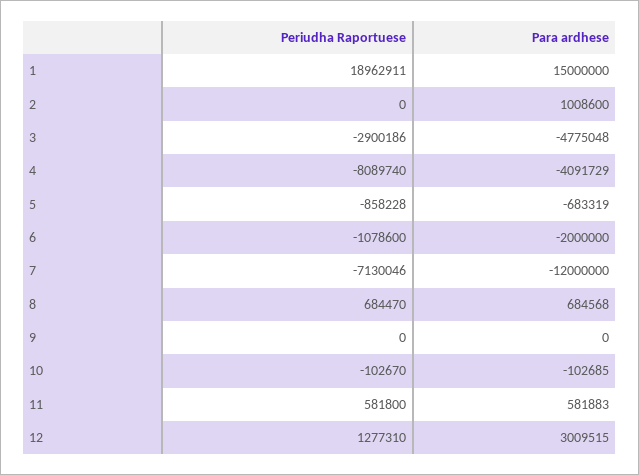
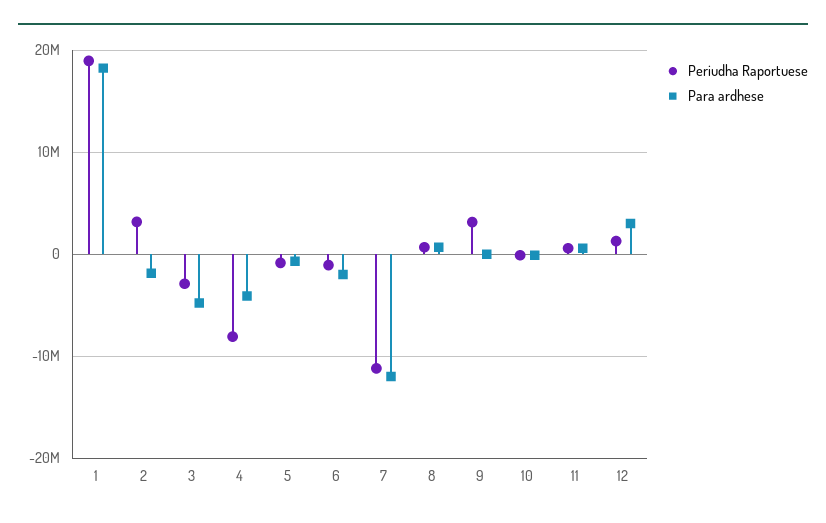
Para ardhese, 1: 15000000 -> 18000000
Periudha Raportuese, 2: 0 -> 3000000
Para ardhese, 2: 1008600 -> -2000000
Periudha Raportuese, 7: -7130046 -> -11000000
Periudha Raportuese, 9: 0 -> 3000000

